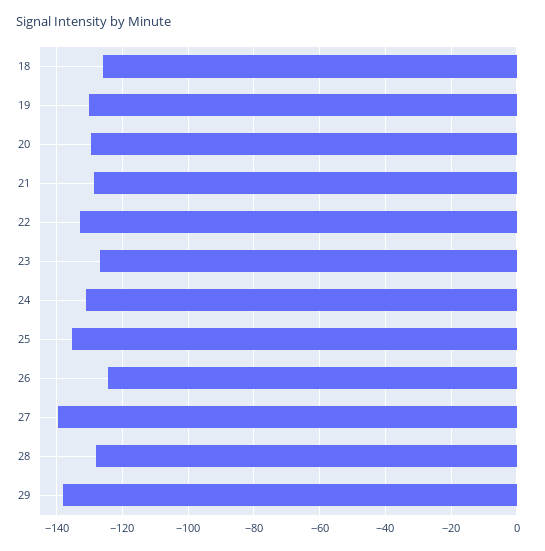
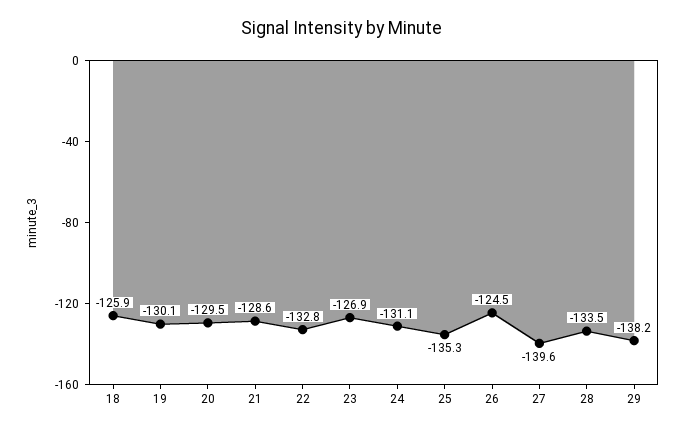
28: -128 -> -133.5

